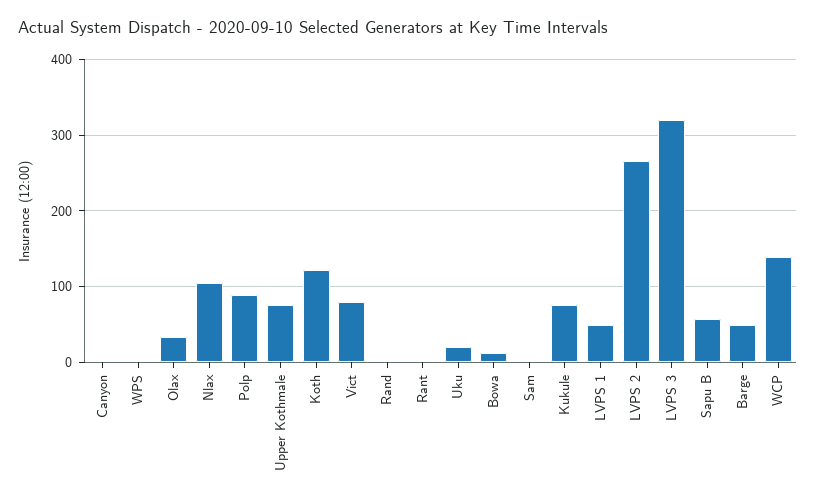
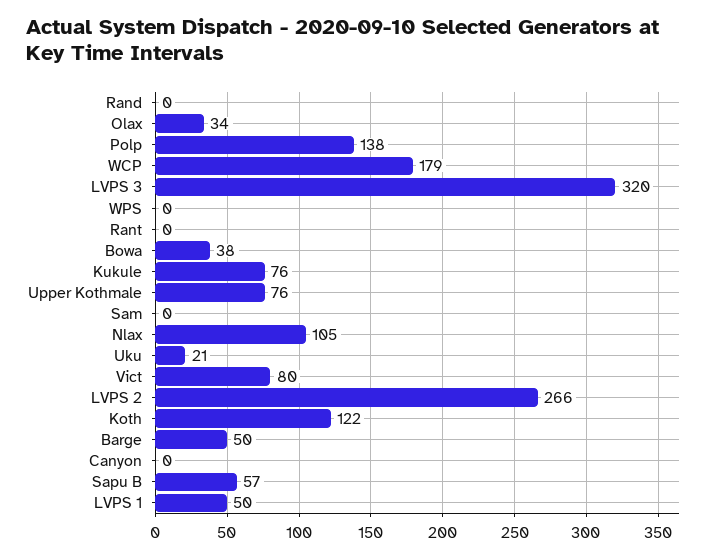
Polp: 90 -> 138
Bowa: 10 -> 38
WCP: 140 -> 179

